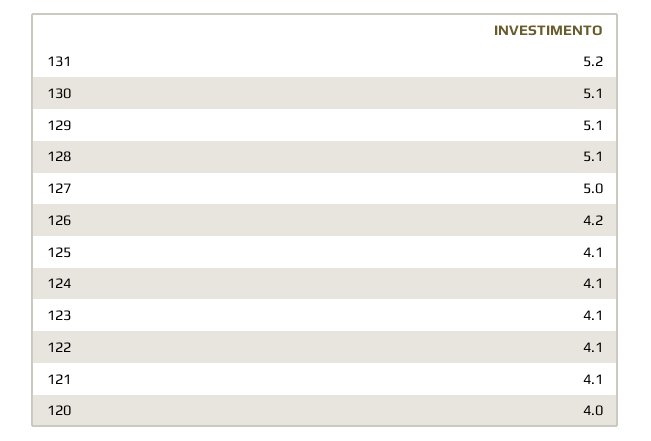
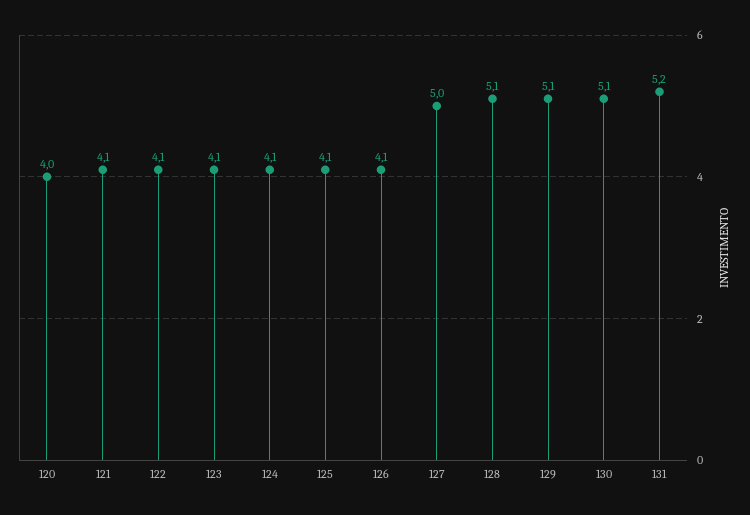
126: 4.2 -> 4.1

